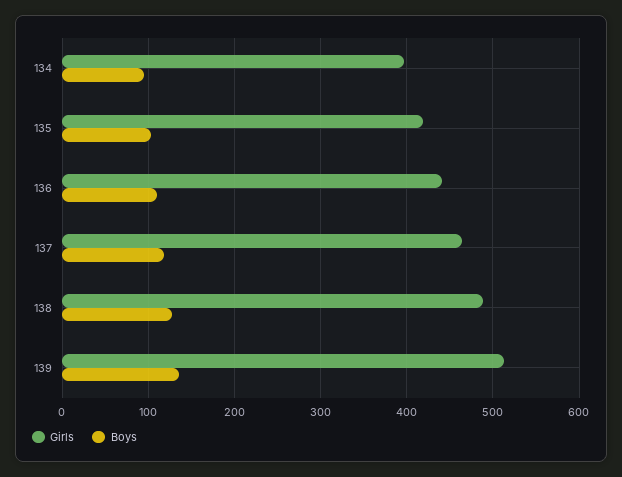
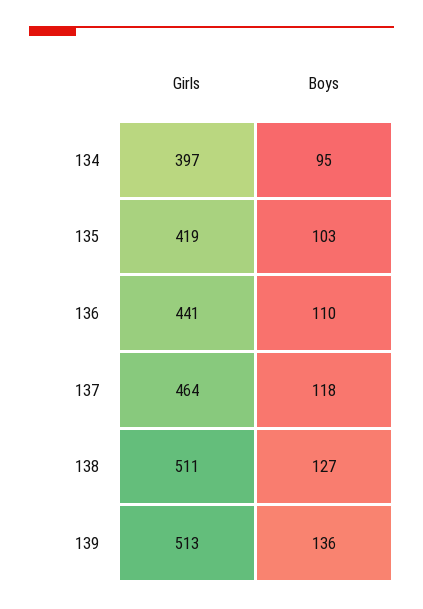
Girls, 138: 490 -> 511

